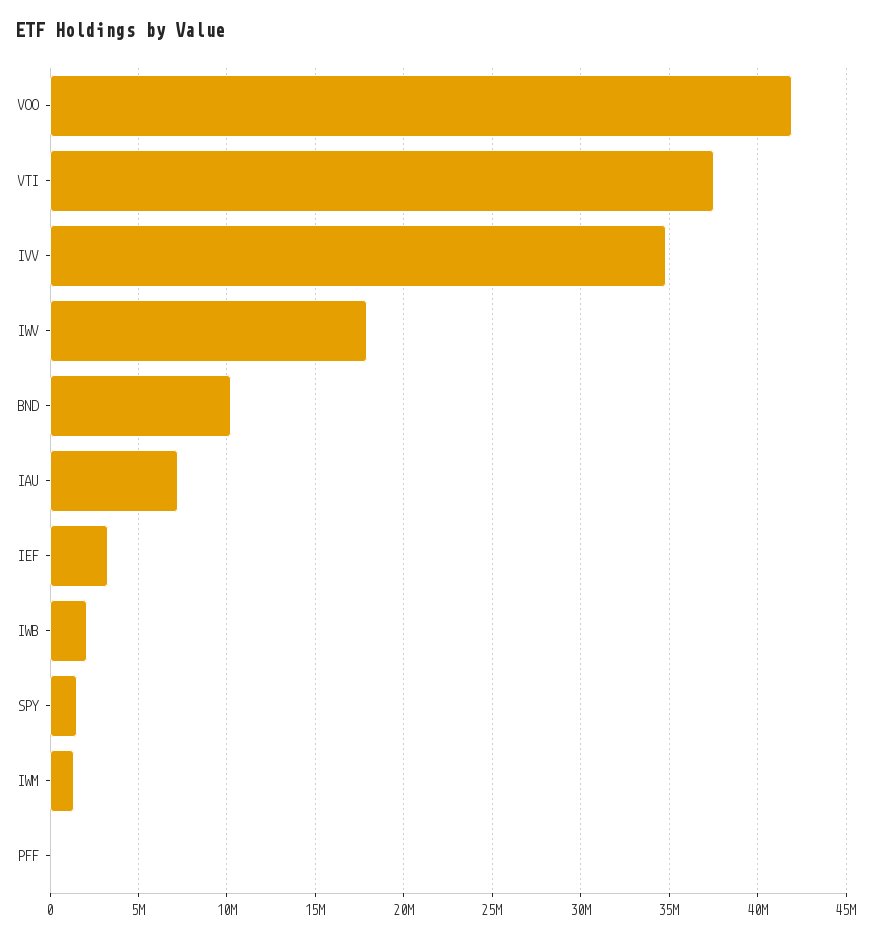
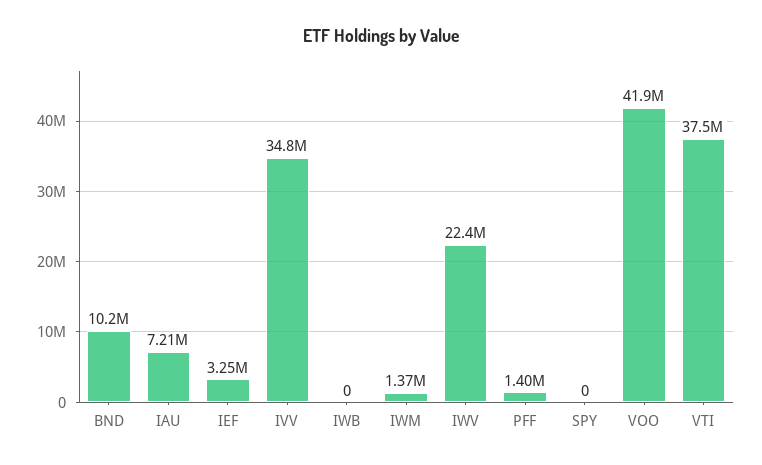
IWV: 18000000 -> 22400000
IWB: 2000000 -> 0
SPY: 1500000 -> 0
PFF: 0 -> 1400000

